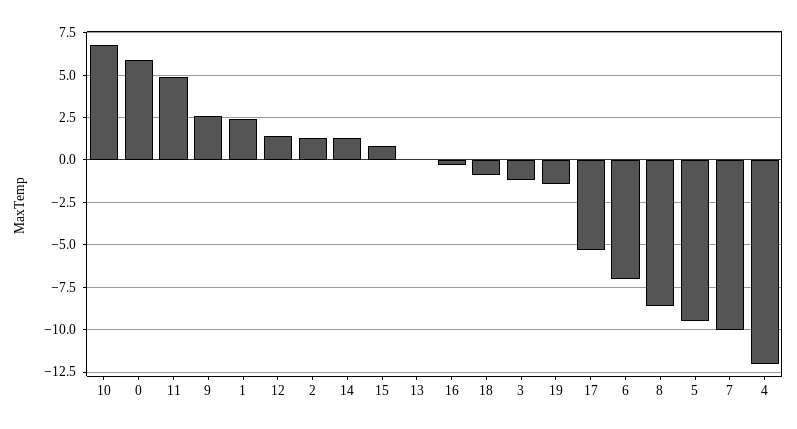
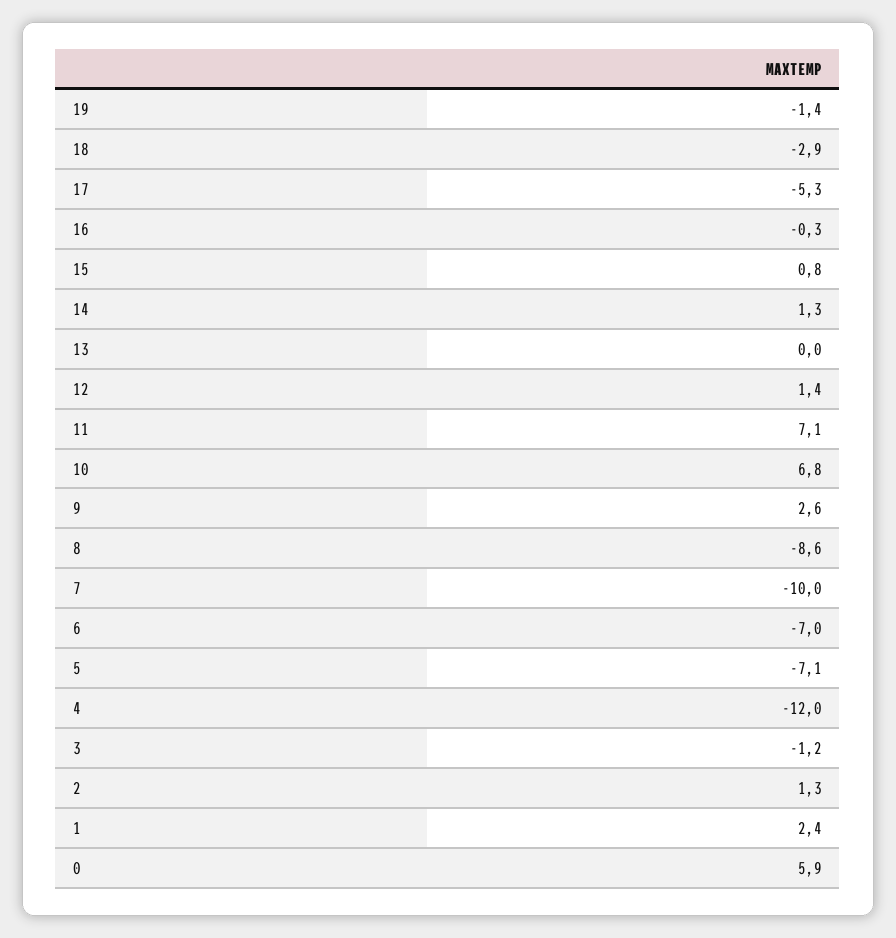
11: 5 -> 7.1
18: -1 -> -2.9
5: -9.5 -> -7.1

